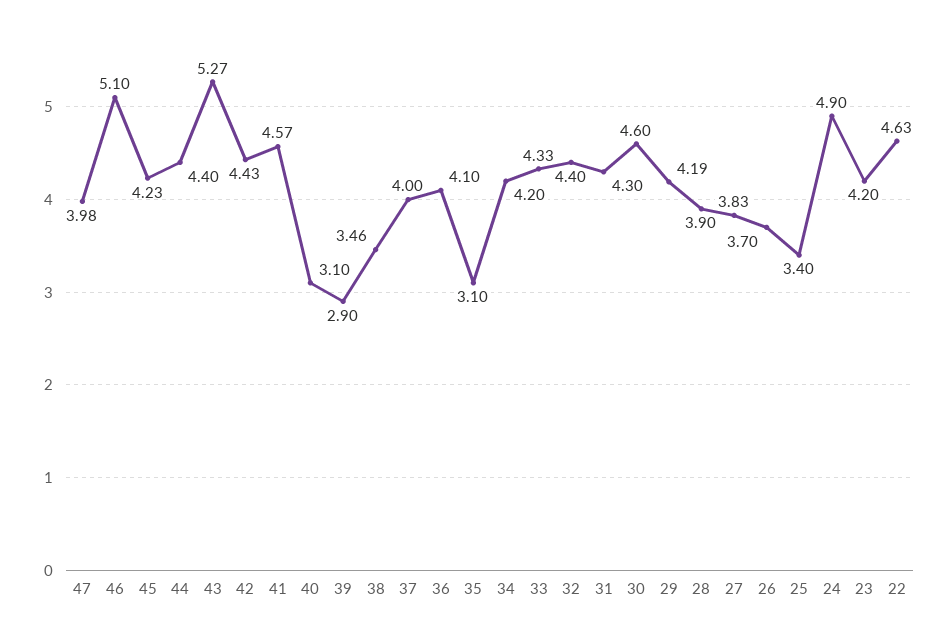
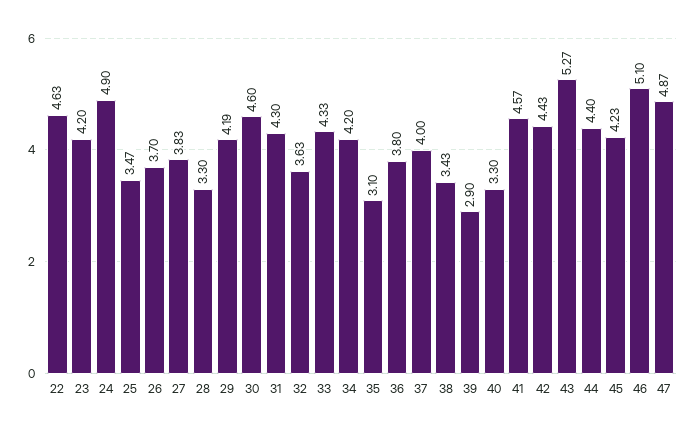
47: 3.98 -> 4.87
40: 3.1 -> 3.3
38: 3.46 -> 3.43
36: 4.1 -> 3.8
32: 4.4 -> 3.63
28: 3.9 -> 3.3
25: 3.4 -> 3.47

